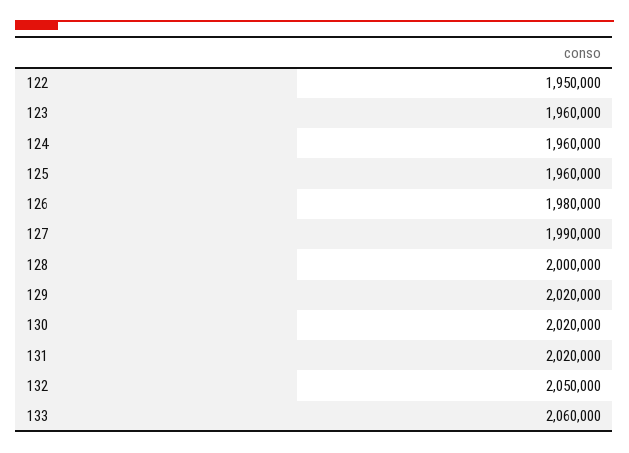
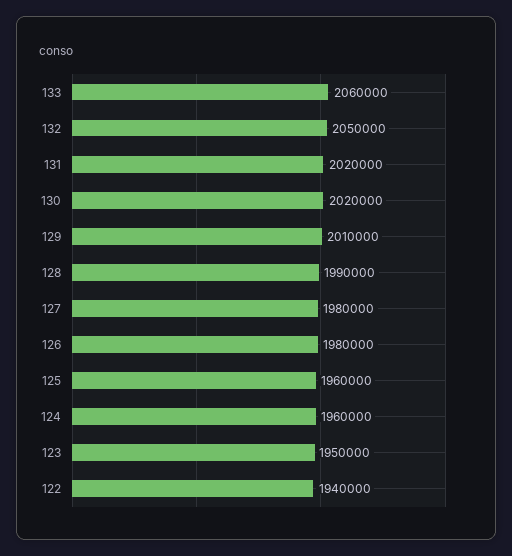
122: 1950000 -> 1940000
123: 1960000 -> 1950000
127: 1990000 -> 1980000
128: 2000000 -> 1990000
129: 2020000 -> 2010000

